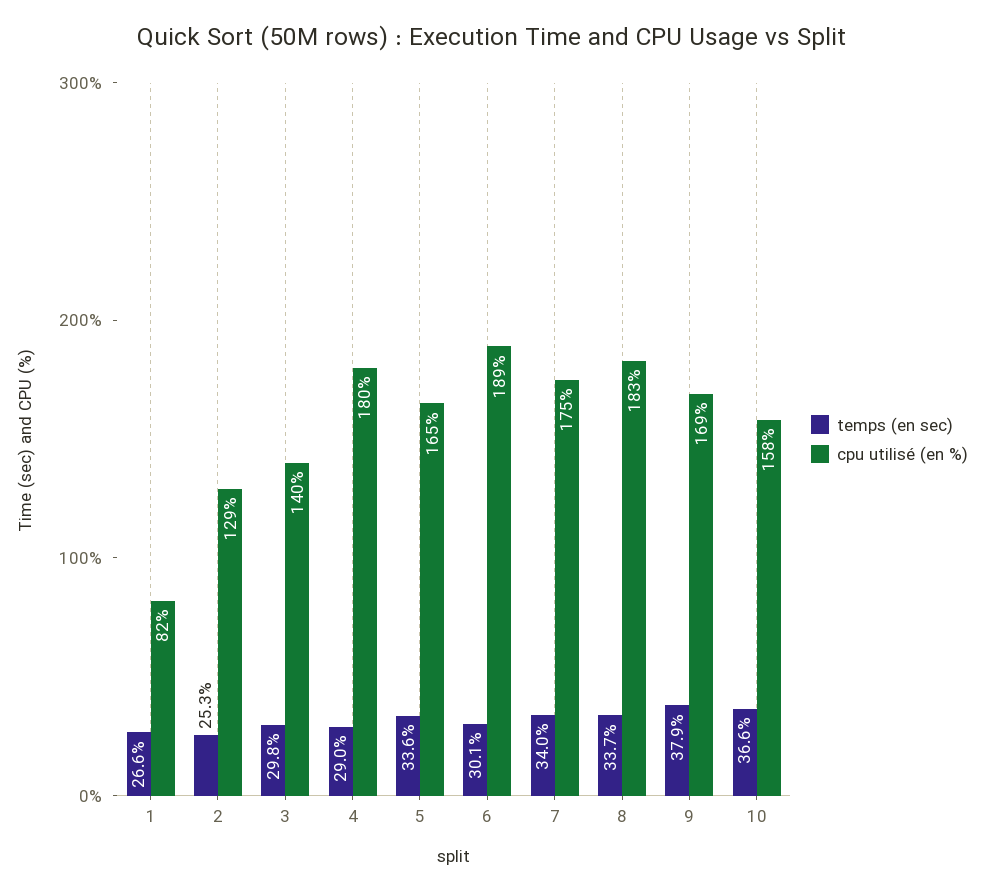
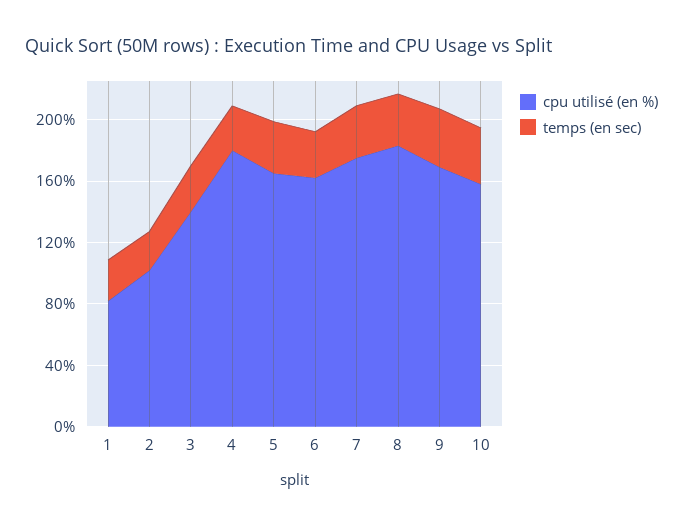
cpu utilisé (en %), 2: 129 -> 100
cpu utilisé (en %), 6: 189 -> 160

